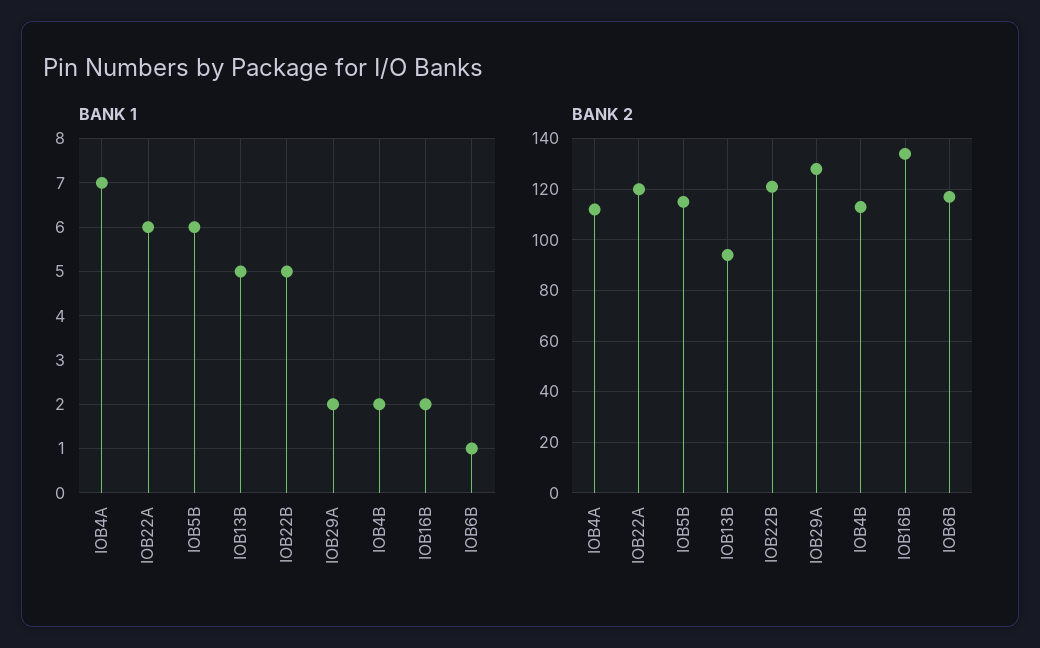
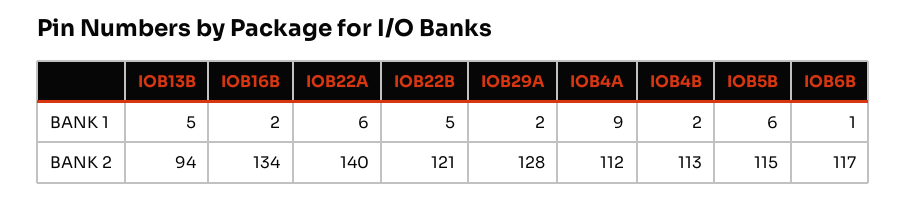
BANK 1, IOB4A: 7 -> 9
BANK 2, IOB22A: 120 -> 140

